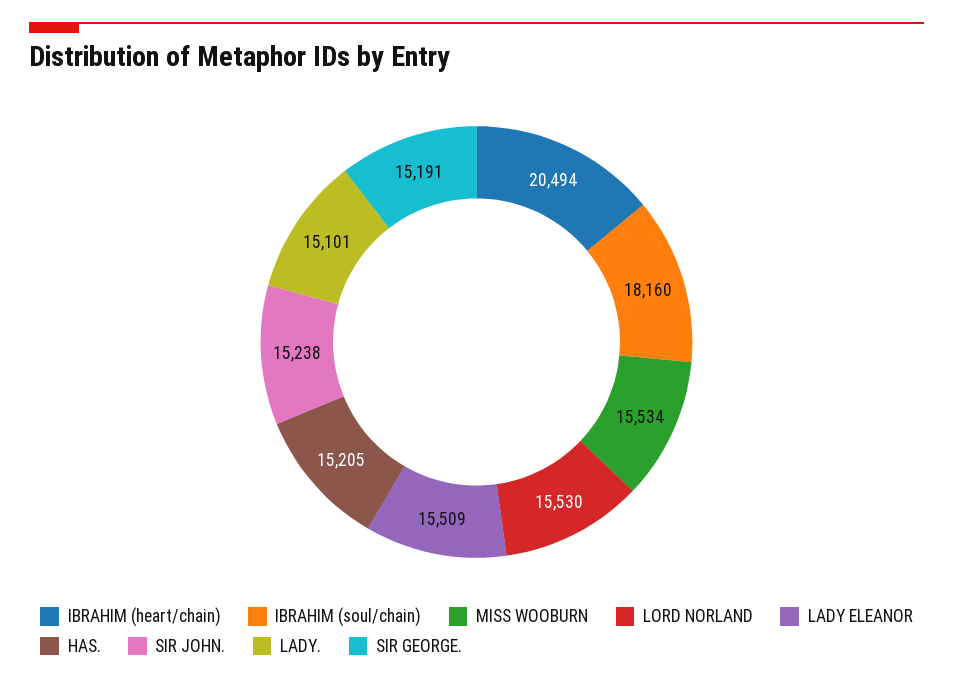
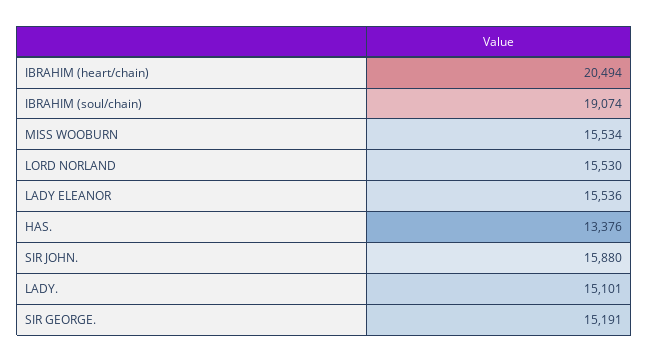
IBRAHIM (soul/chain): 18160 -> 19074
LADY ELEANOR: 15509 -> 15536
HAS.: 15205 -> 13376
SIR JOHN.: 15238 -> 15880

